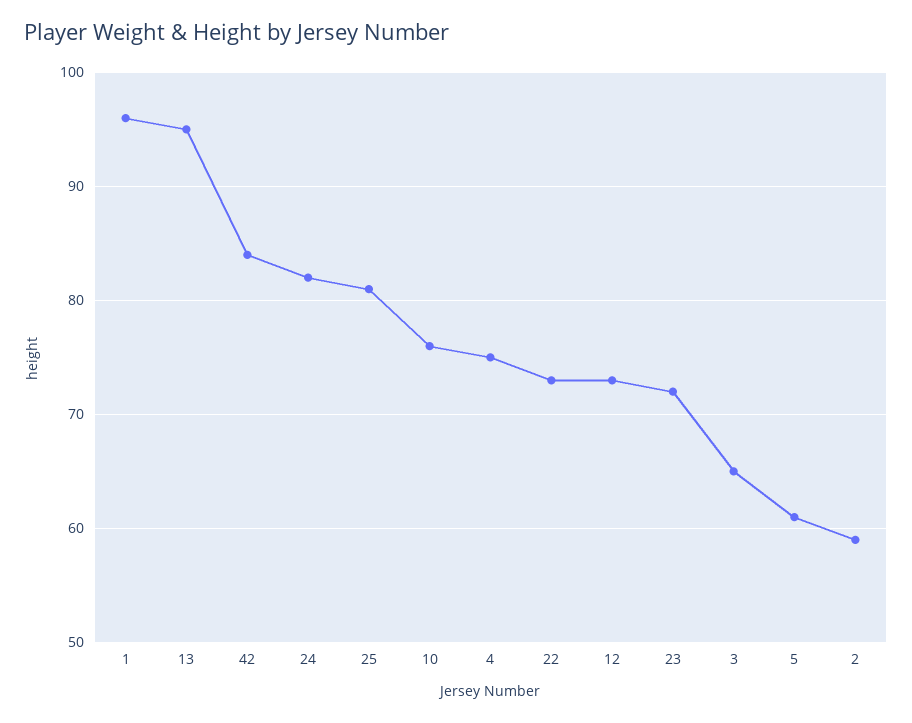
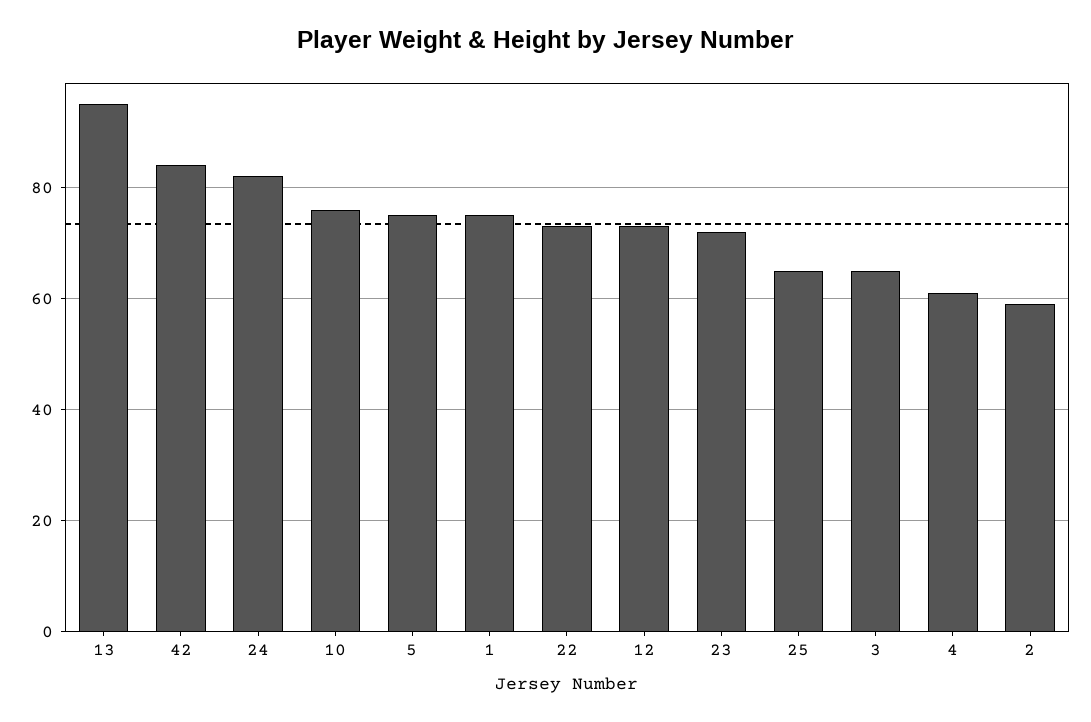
1: 96 -> 75
25: 81 -> 65
4: 75 -> 60
5: 61 -> 75

